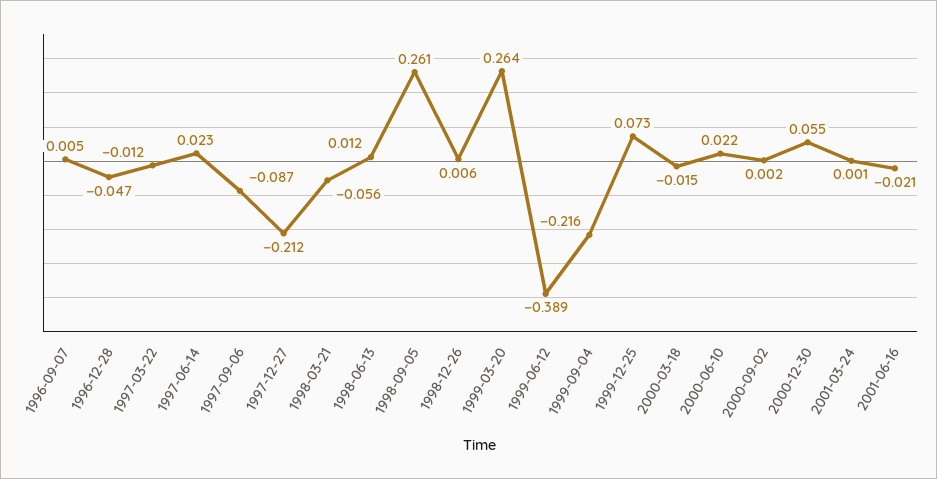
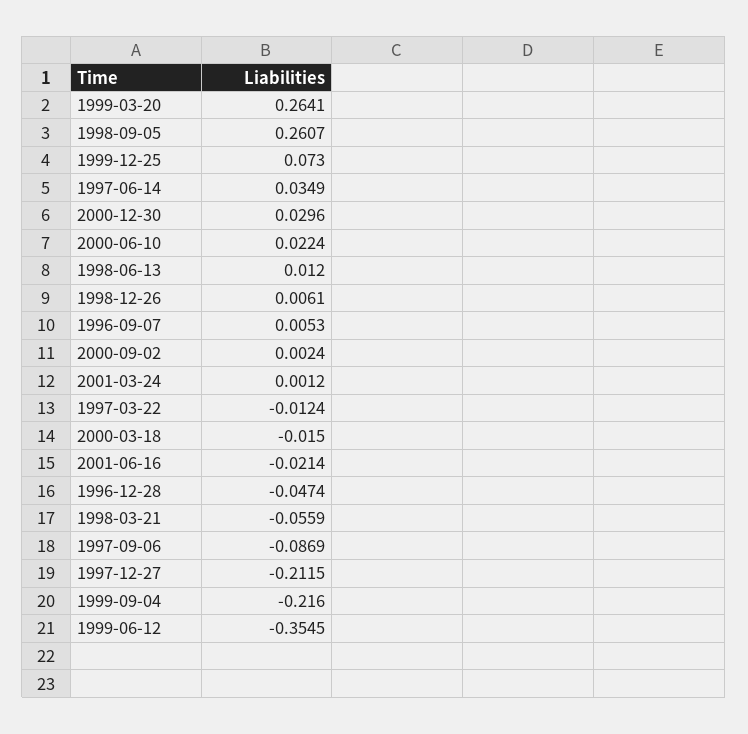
1997-06-14: 0.023 -> 0.0349
1999-06-12: -0.389 -> -0.3545
2000-12-30: 0.055 -> 0.0296

